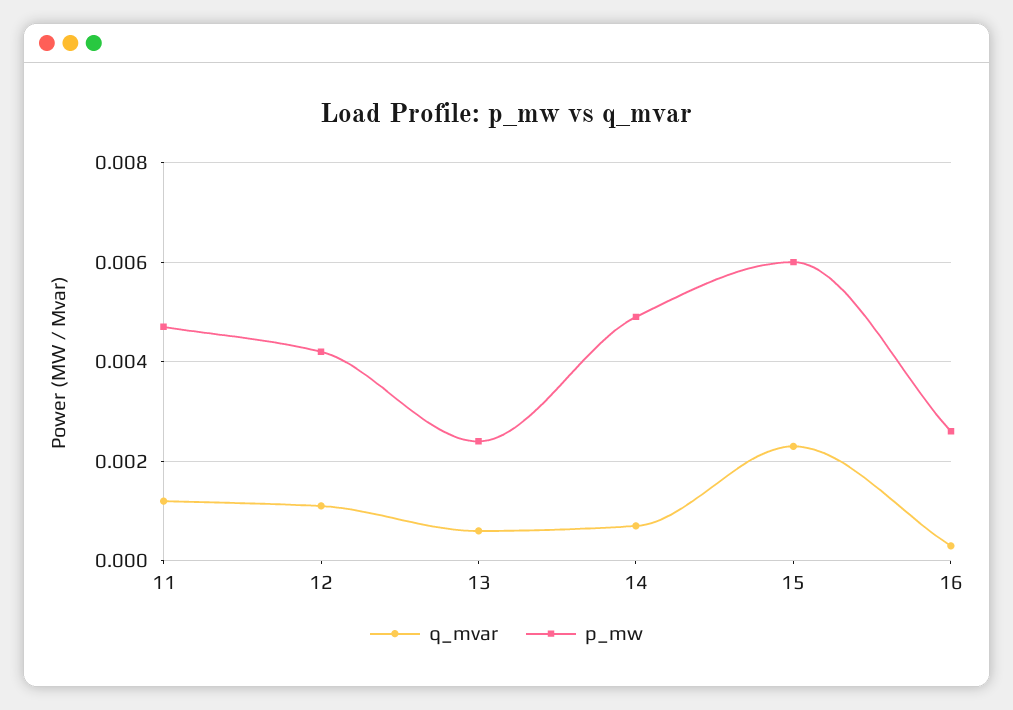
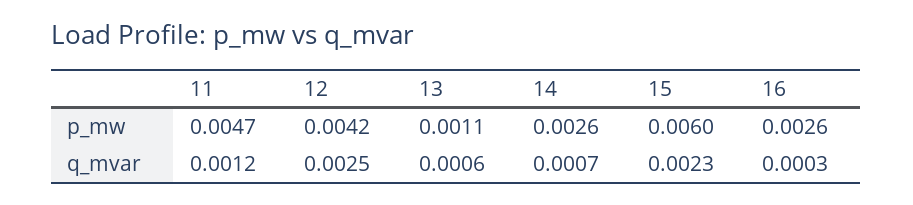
q_mvar, 12: 0.001 -> 0.0025
p_mw, 13: 0.0025 -> 0.0011
p_mw, 14: 0.005 -> 0.0026

